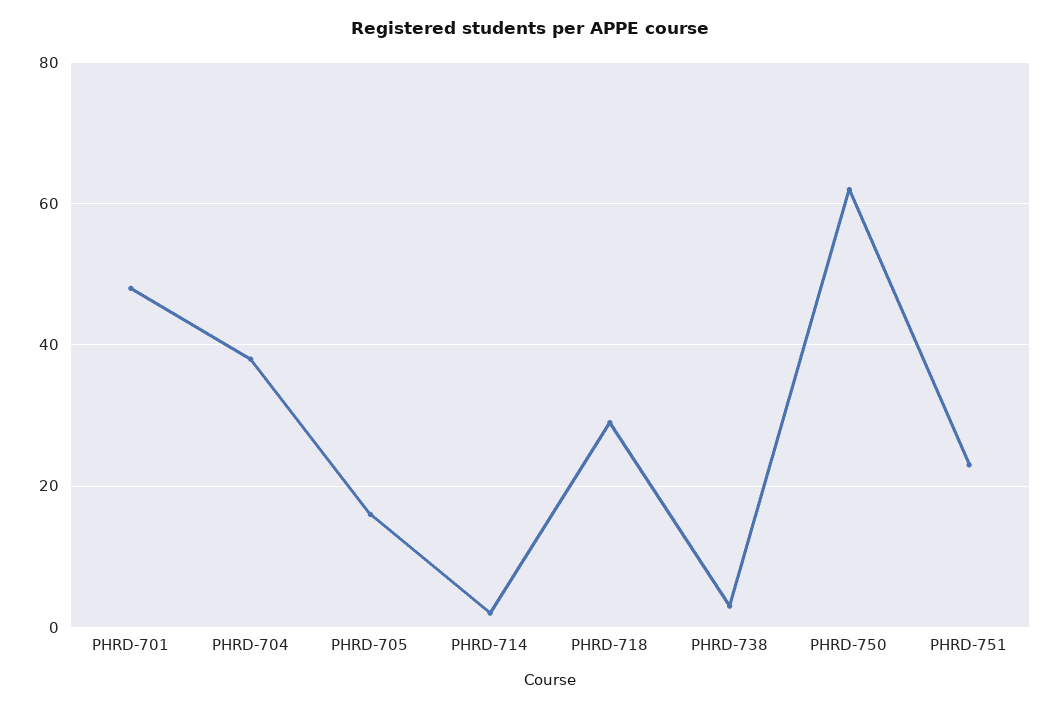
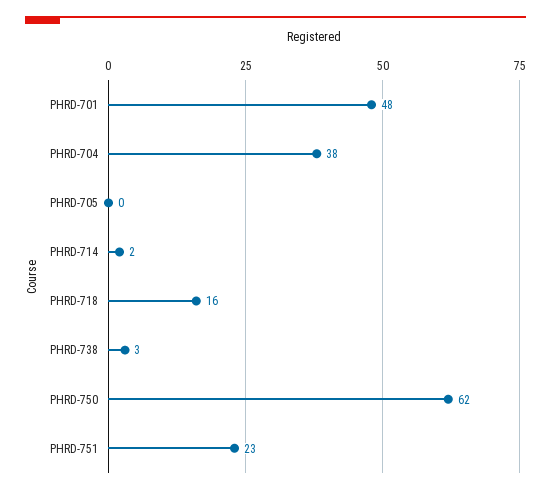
PHRD-705: 15 -> 0
PHRD-718: 30 -> 16

